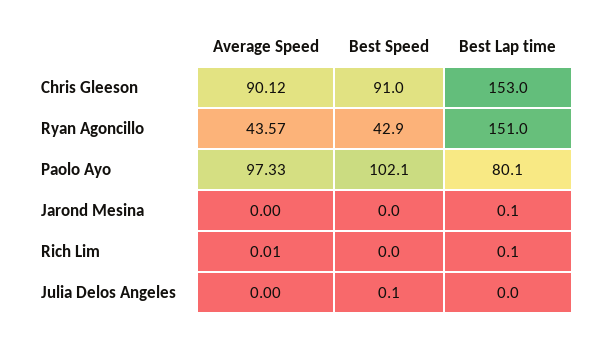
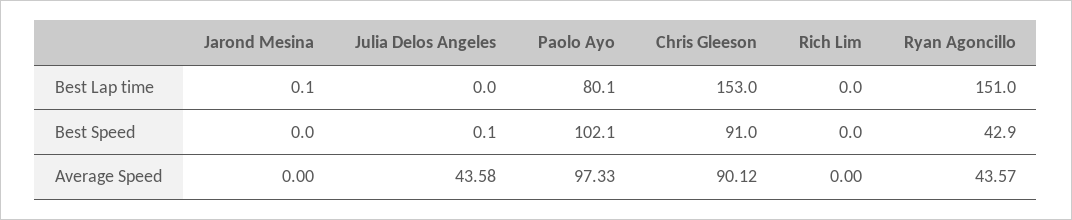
Average Speed, Rich Lim: 0.01 -> 0
Best Lap time, Rich Lim: 0.1 -> 0
Average Speed, Julia Delos Angeles: 0 -> 43.58

